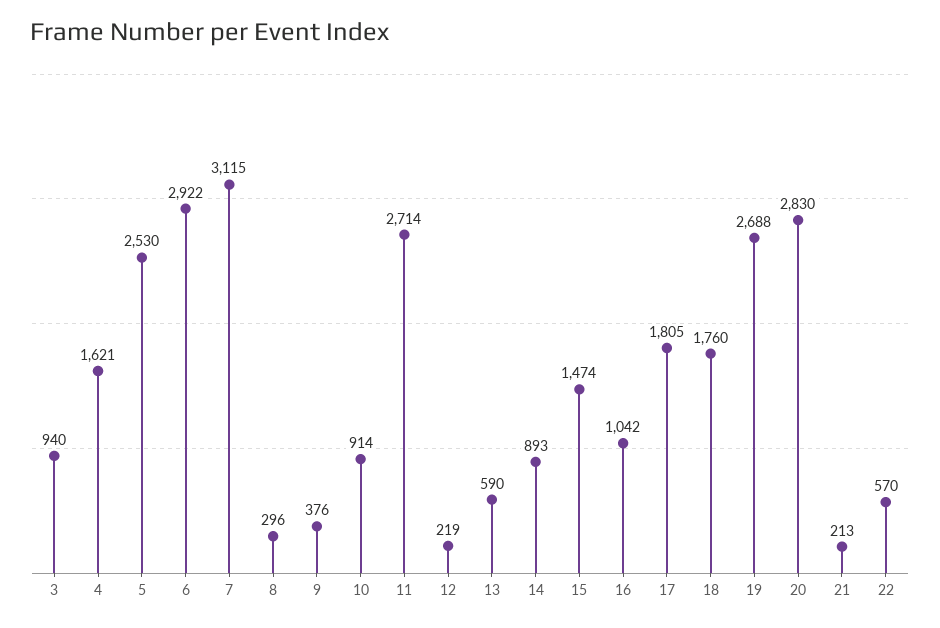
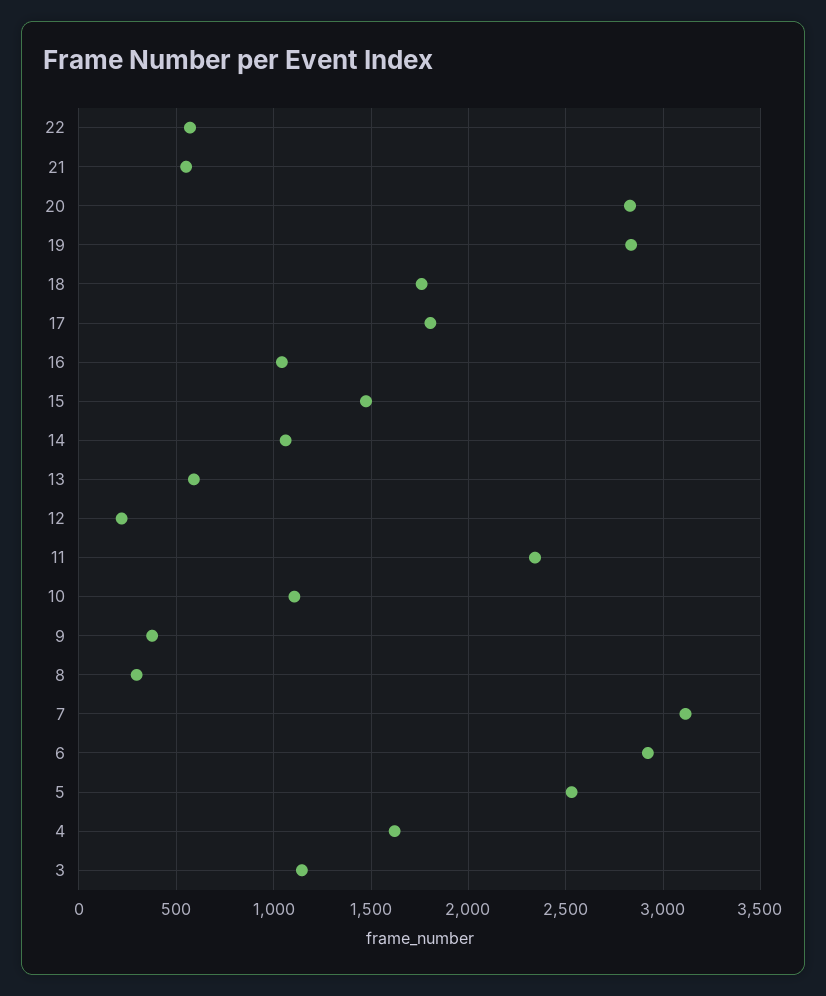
3: 940 -> 1150
10: 914 -> 1100
11: 2714 -> 2350
14: 893 -> 1050
19: 2688 -> 2850
21: 213 -> 550

